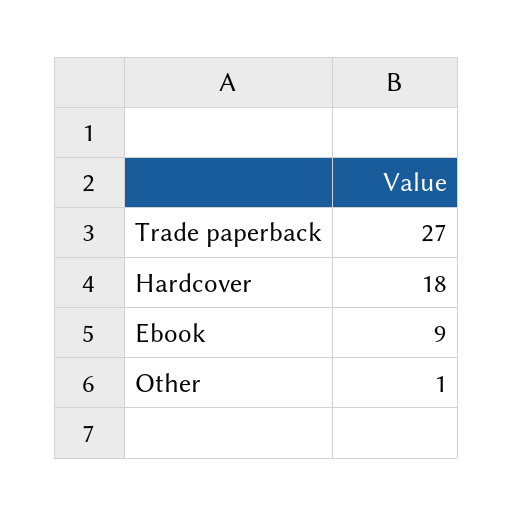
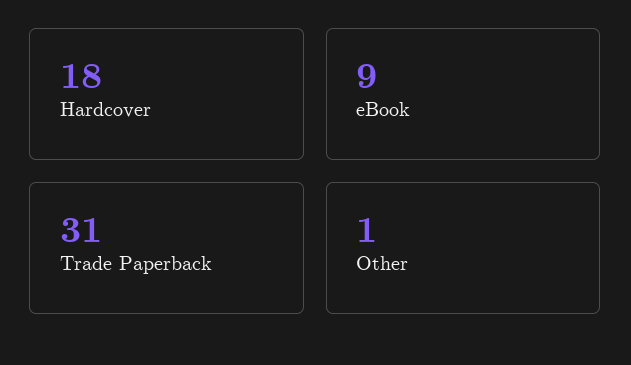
Trade paperback: 27 -> 31

